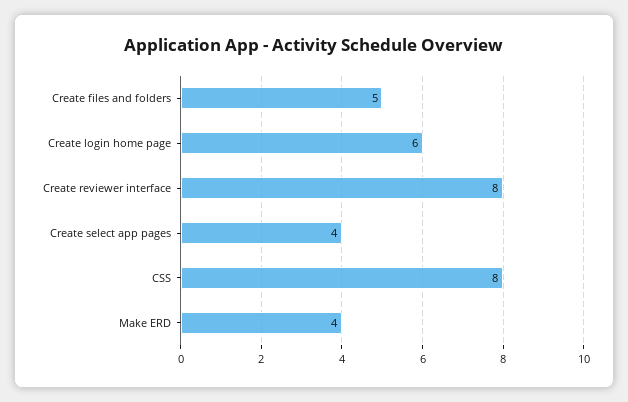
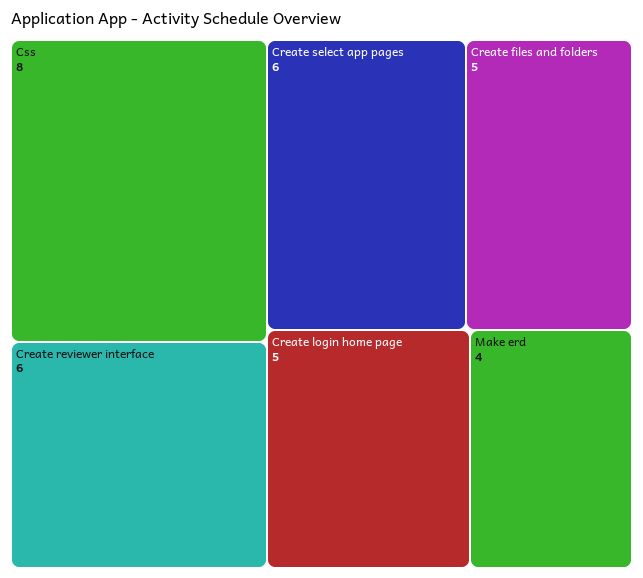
Create login home page: 6 -> 5
Create reviewer interface: 8 -> 6
Create select app pages: 4 -> 6

